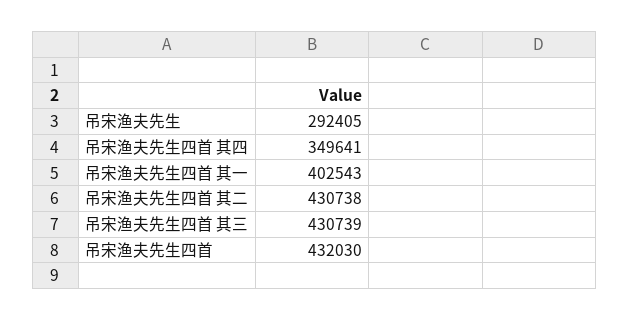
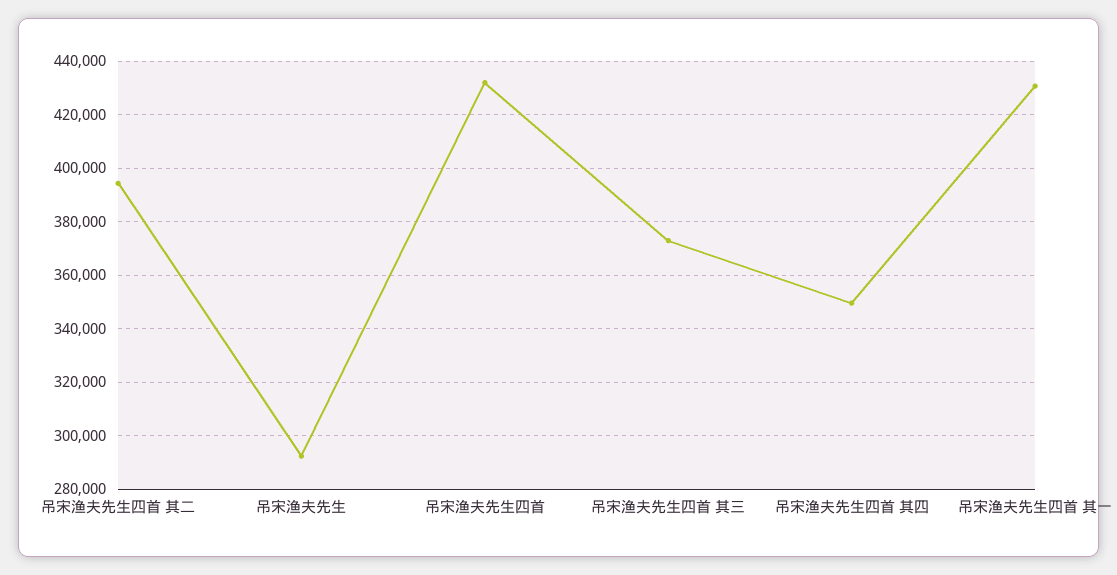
吊宋渔夫先生四首 其一: 402543 -> 430000
吊宋渔夫先生四首 其二: 430738 -> 395000
吊宋渔夫先生四首 其三: 430739 -> 372500

